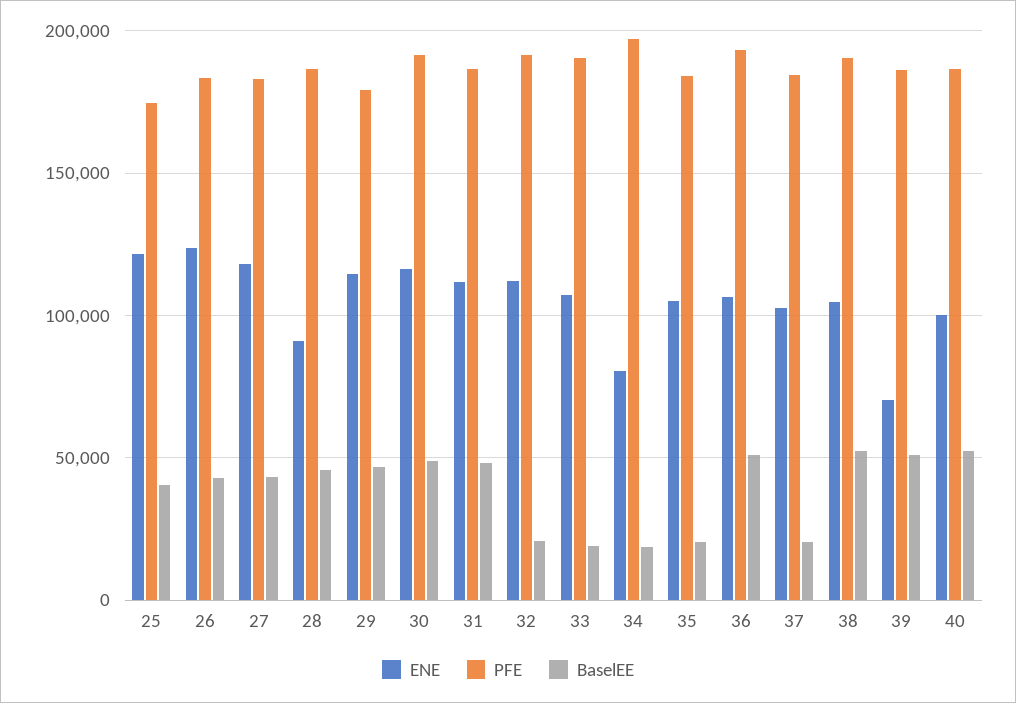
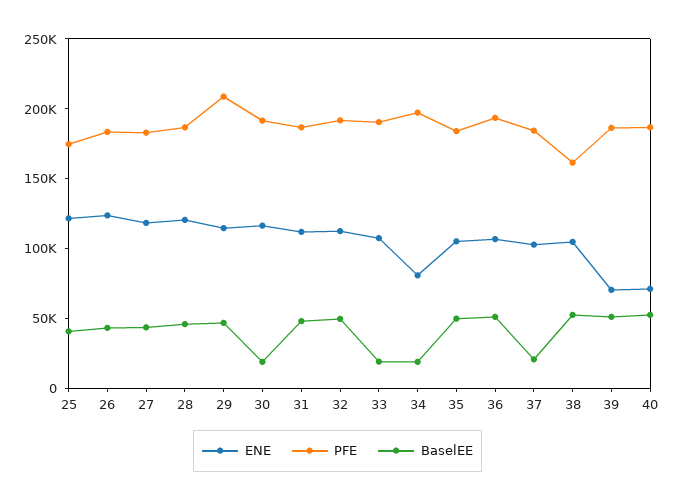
ENE, 28: 90000 -> 120000
PFE, 29: 180000 -> 210000
BaselEE, 30: 50000 -> 20000
BaselEE, 32: 20000 -> 50000
BaselEE, 35: 20000 -> 50000
PFE, 38: 190000 -> 160000
ENE, 40: 100000 -> 70000

